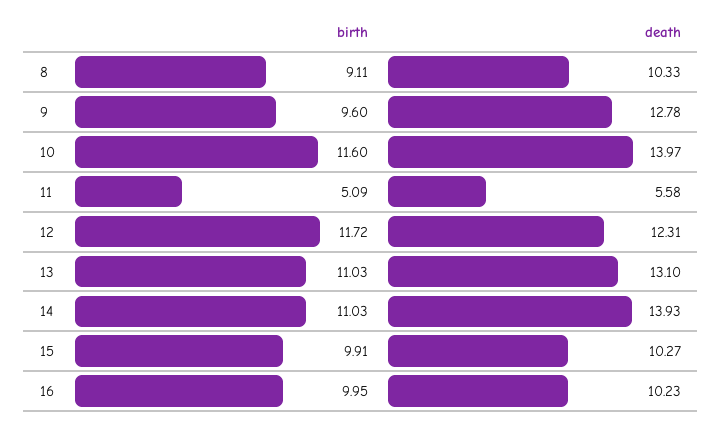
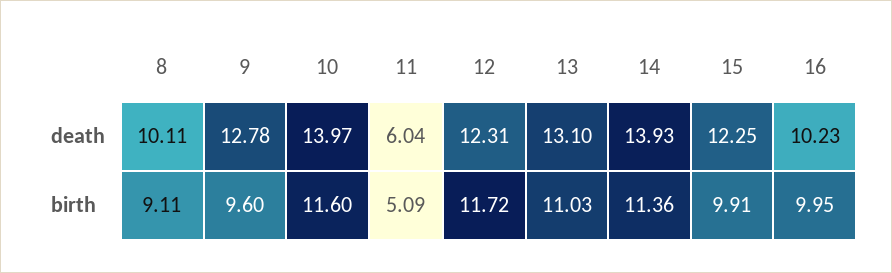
death, 8: 10.33 -> 10.11
death, 11: 5.58 -> 6.04
birth, 14: 11.03 -> 11.36
death, 15: 10.27 -> 12.25

